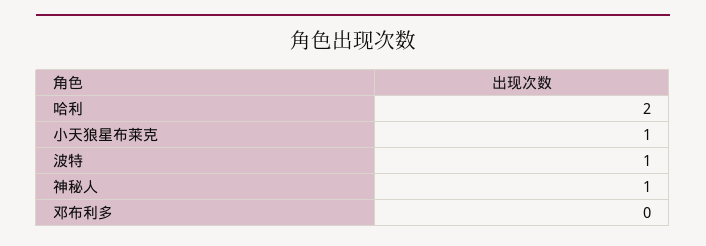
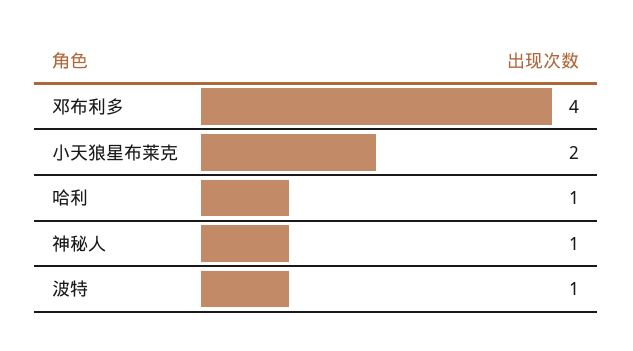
哈利: 2 -> 1
小天狼星布莱克: 1 -> 2
邓布利多: 0 -> 4

